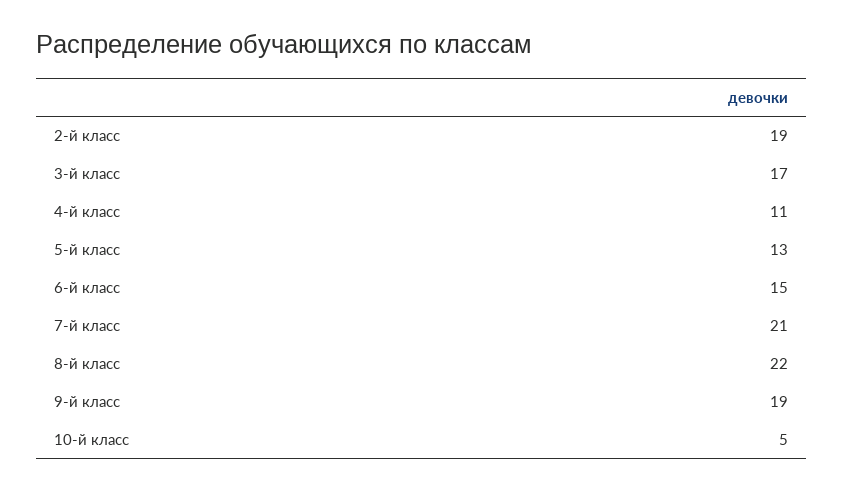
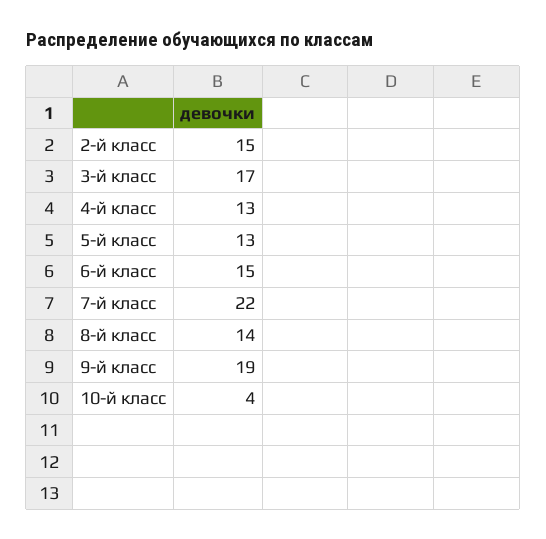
2-й класс: 19 -> 15
4-й класс: 11 -> 13
7-й класс: 21 -> 22
8-й класс: 22 -> 14
10-й класс: 5 -> 4

